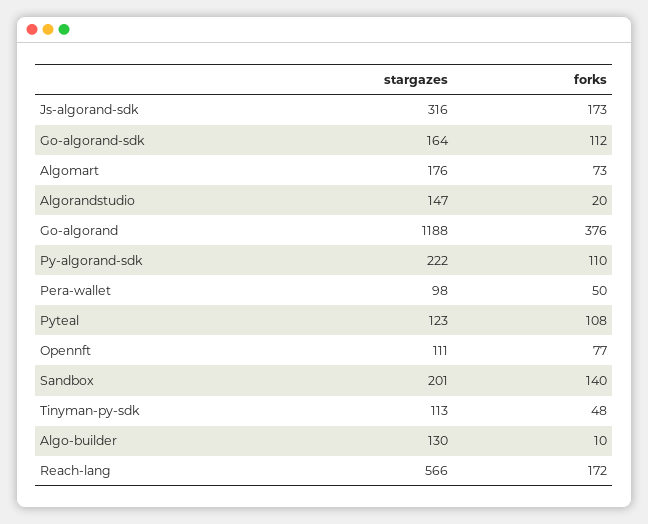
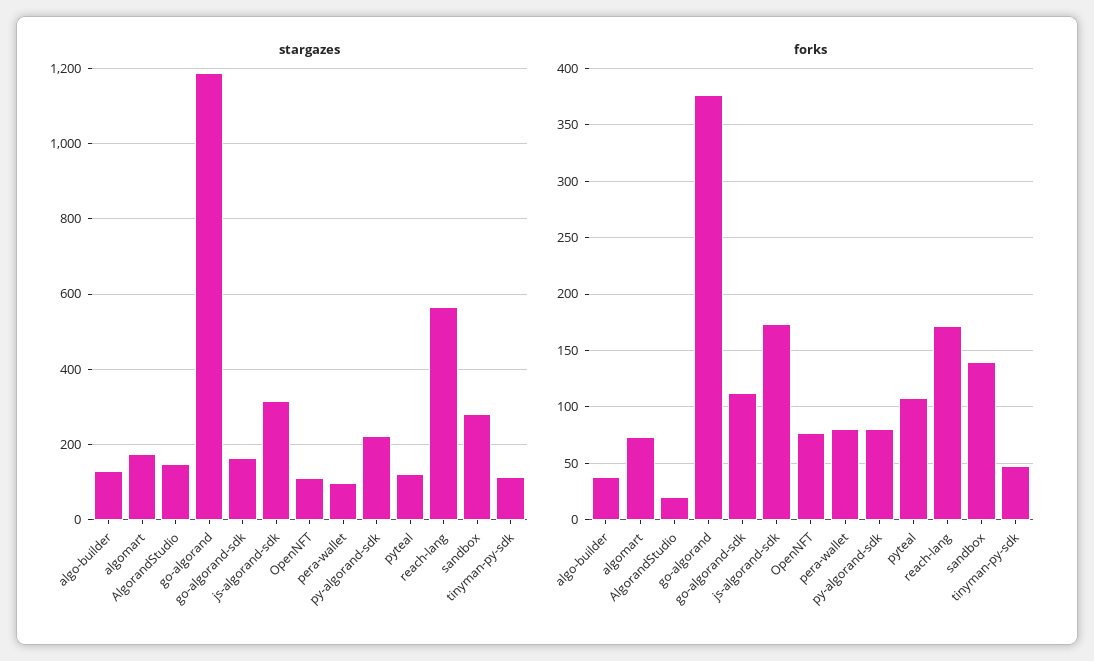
forks, Py-algorand-sdk: 110 -> 80
forks, Pera-wallet: 50 -> 80
stargazes, Sandbox: 201 -> 280
forks, Algo-builder: 10 -> 40

